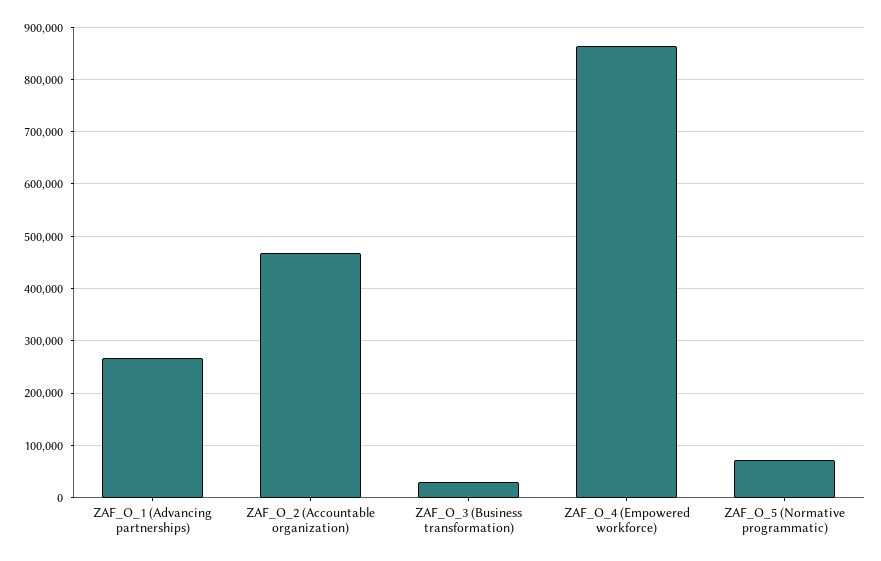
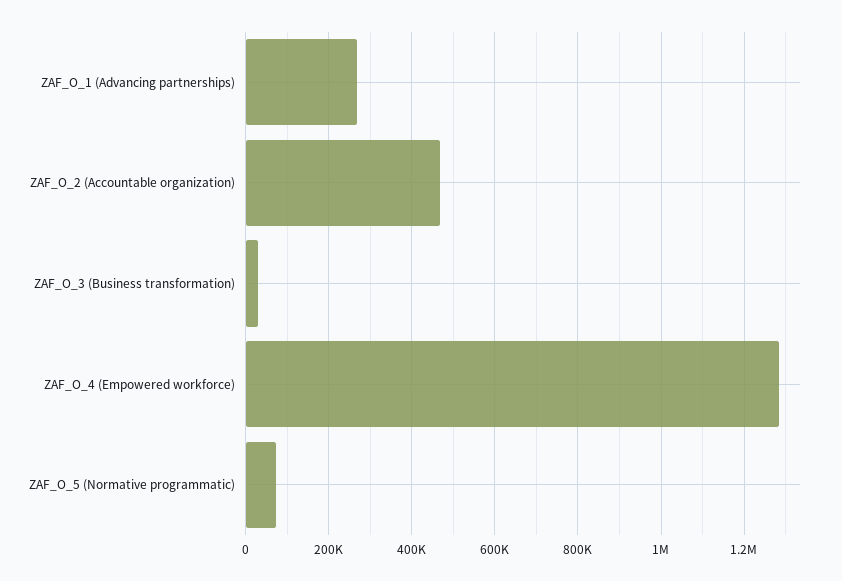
ZAF_O_4 (Empowered workforce): 860000 -> 1280000

